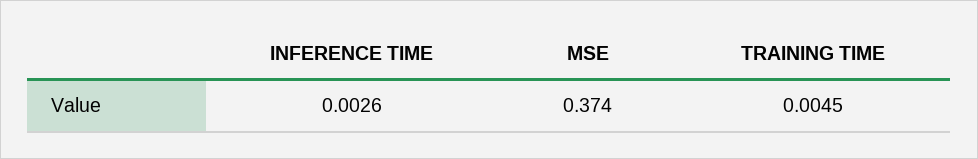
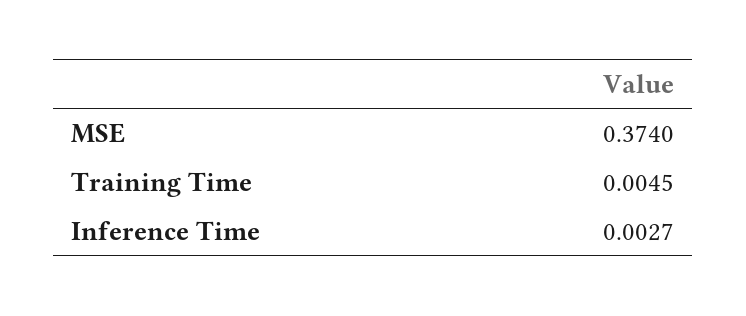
INFERENCE TIME: 0.0026 -> 0.0027

